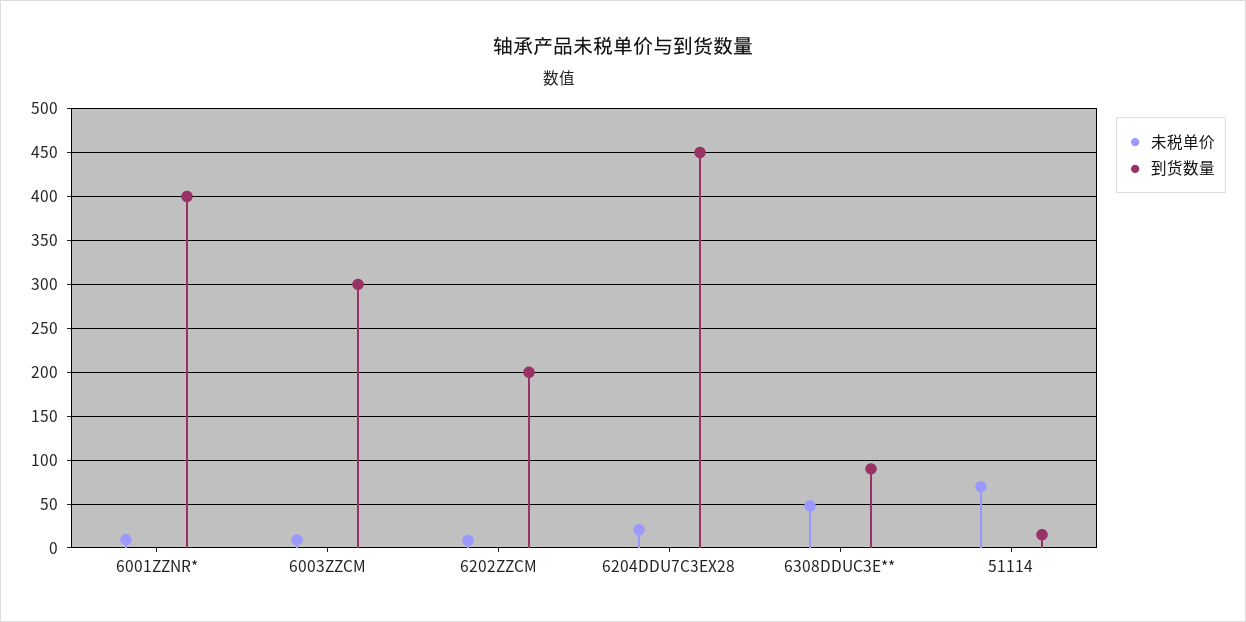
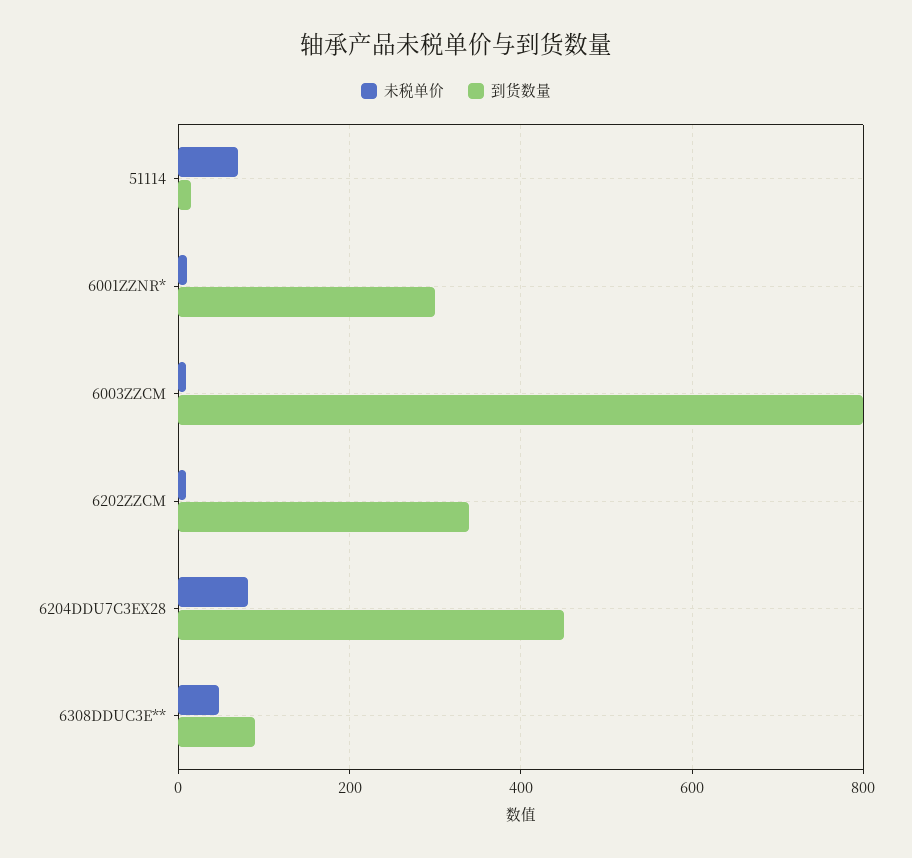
到货数量, 6001ZZNR*: 400 -> 300
到货数量, 6003ZZCM: 300 -> 800
到货数量, 6202ZZCM: 200 -> 340
未税单价, 6204DDU7C3EX28: 20 -> 80

